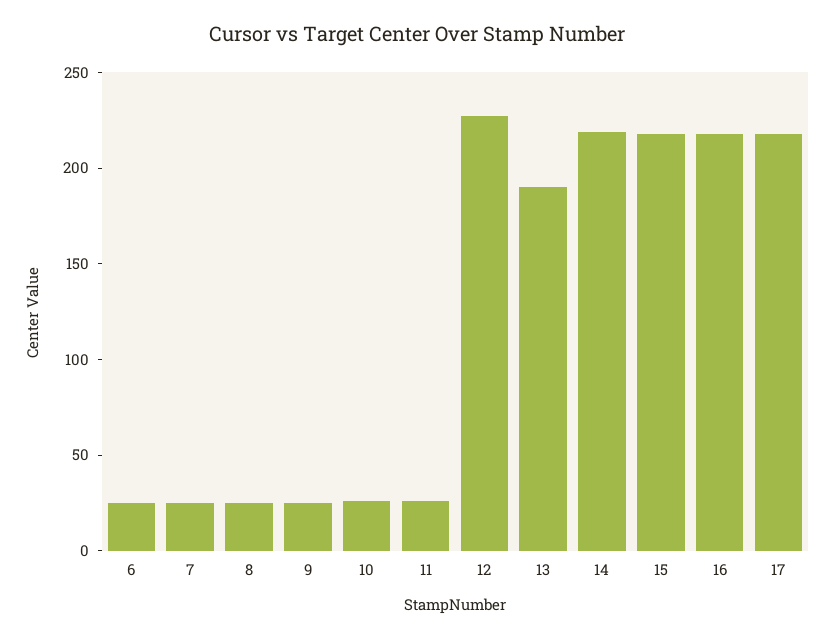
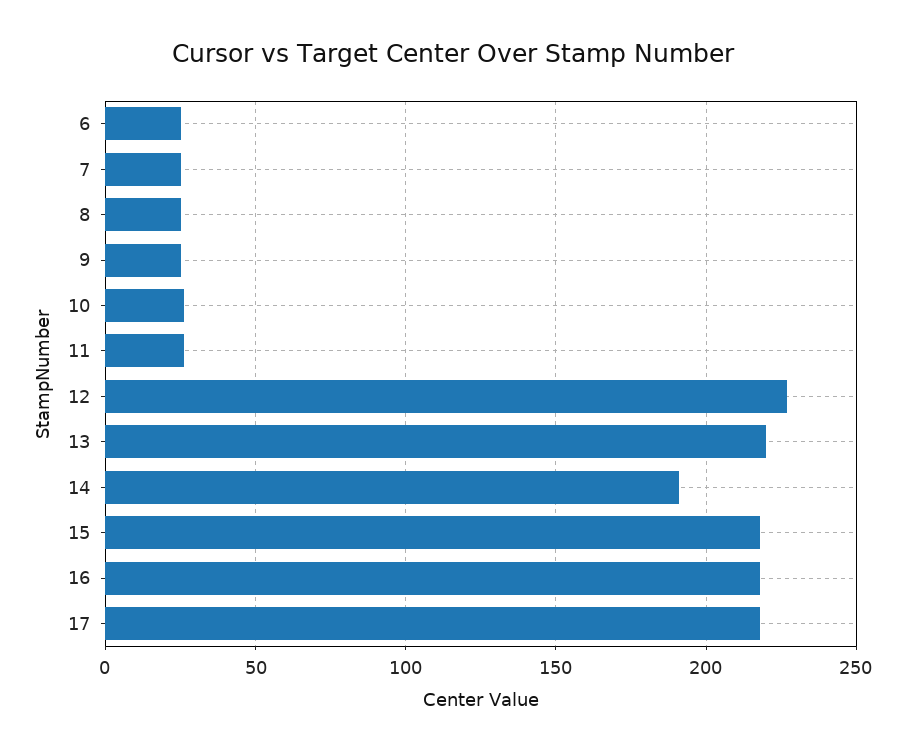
13: 190 -> 220
14: 220 -> 190

